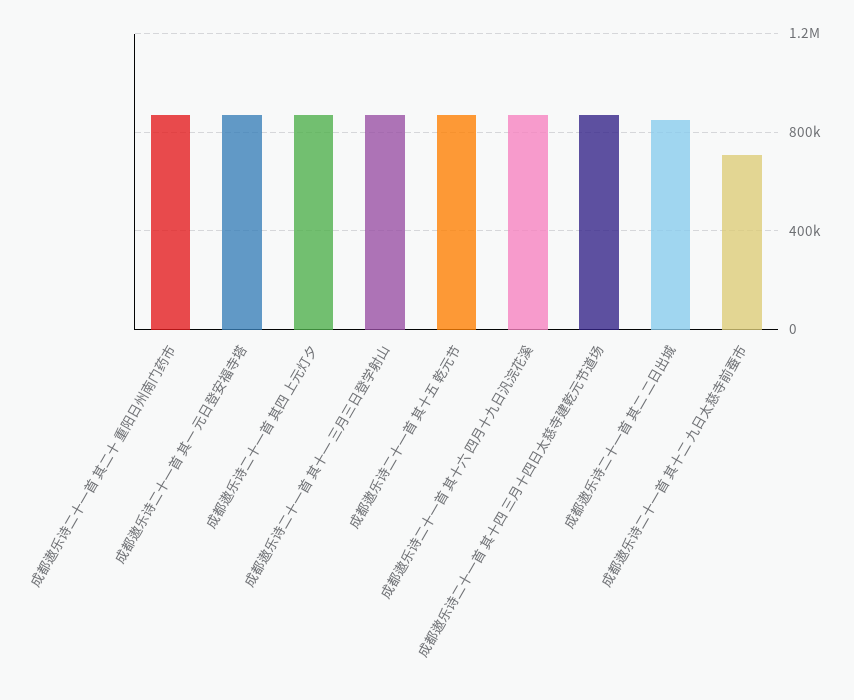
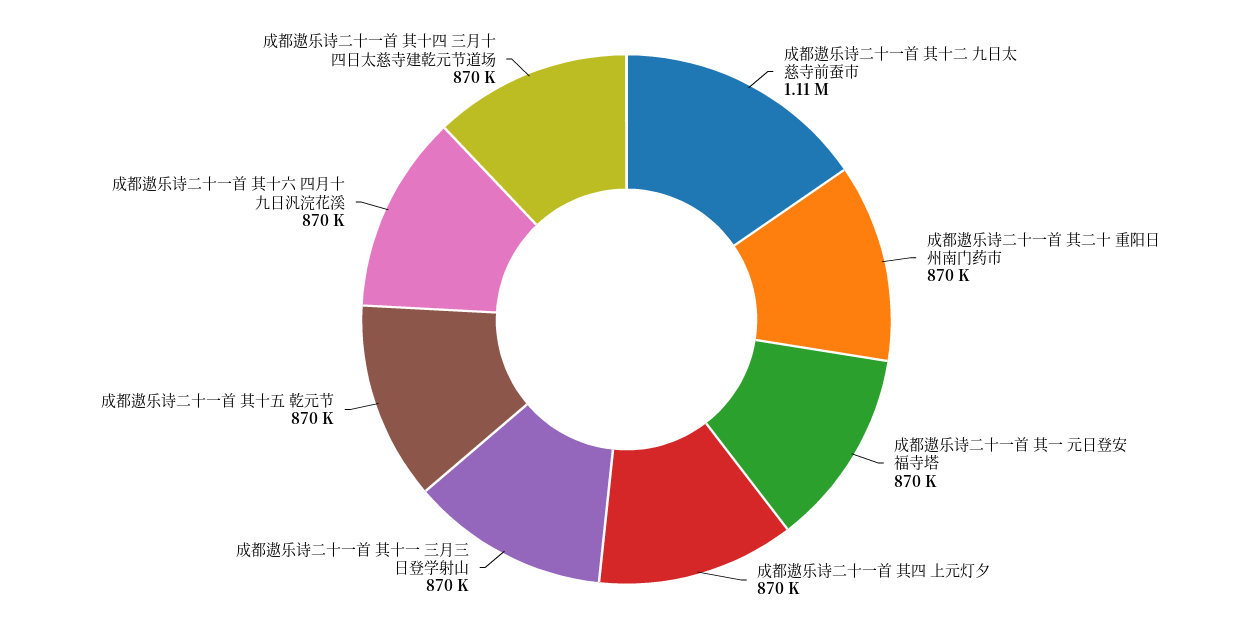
成都遨乐诗二十一首 其二 二日出城: 850000 -> none
成都遨乐诗二十一首 其十二 九日太慈寺前蚕市: 700000 -> 1110000

